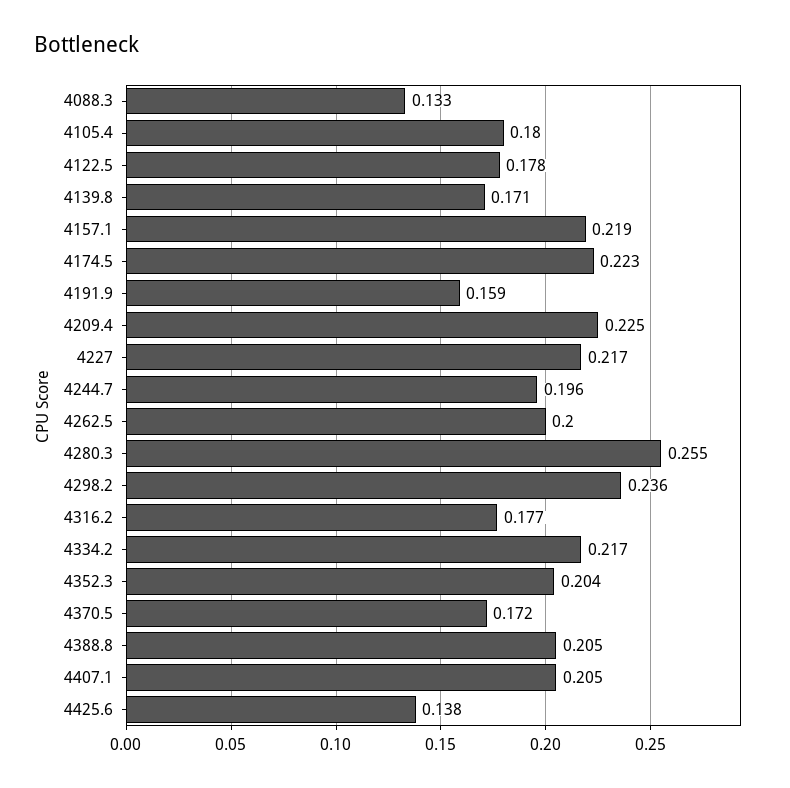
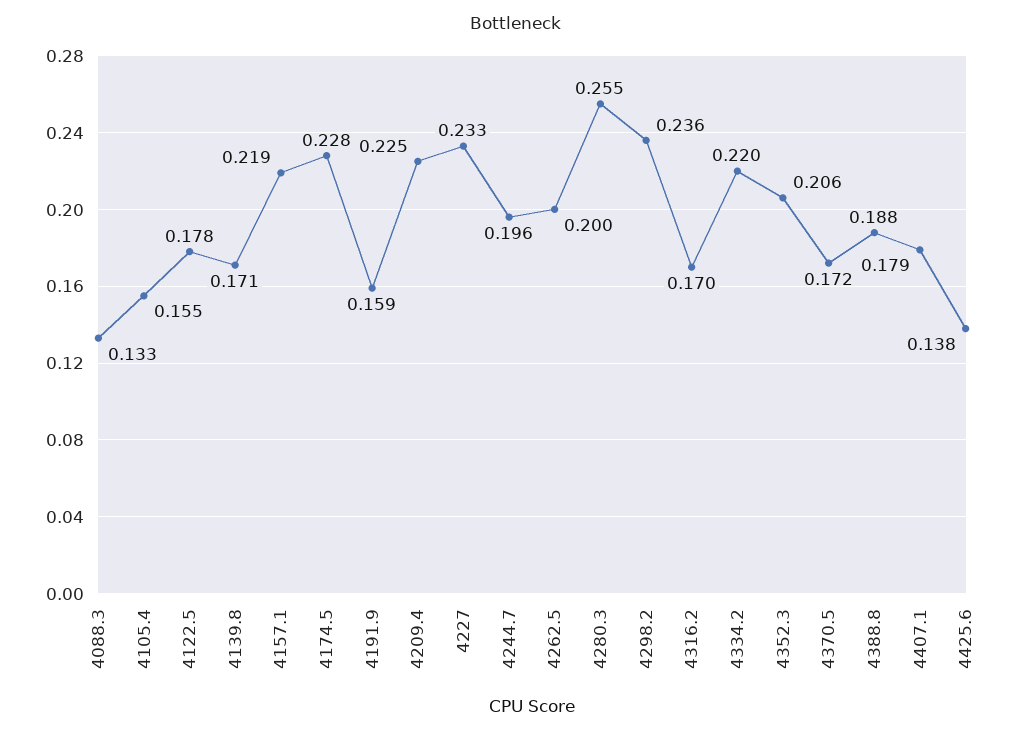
4105.4: 0.18 -> 0.155
4174.5: 0.223 -> 0.228
4227: 0.217 -> 0.233
4316.2: 0.177 -> 0.17
4334.2: 0.217 -> 0.22
4352.3: 0.204 -> 0.206
4388.8: 0.205 -> 0.188
4407.1: 0.205 -> 0.179

